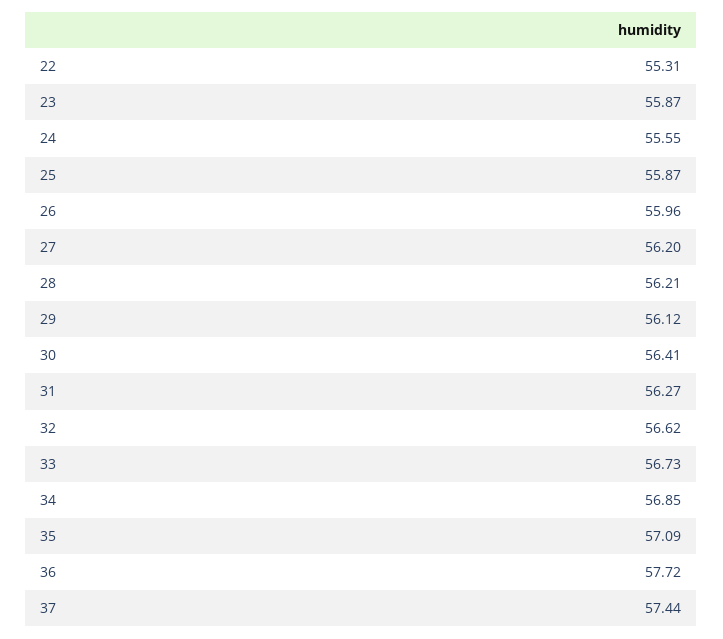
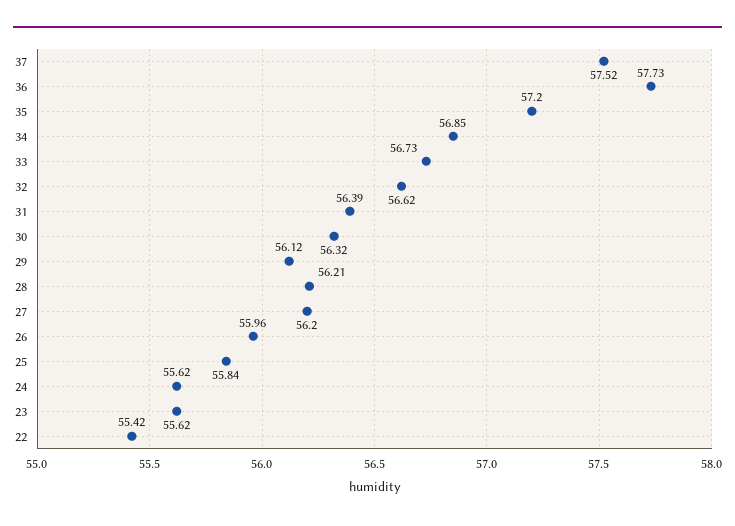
22: 55.31 -> 55.42
23: 55.87 -> 55.62
24: 55.55 -> 55.62
25: 55.87 -> 55.84
30: 56.41 -> 56.32
31: 56.27 -> 56.39
35: 57.09 -> 57.2
36: 57.72 -> 57.73
37: 57.44 -> 57.52

